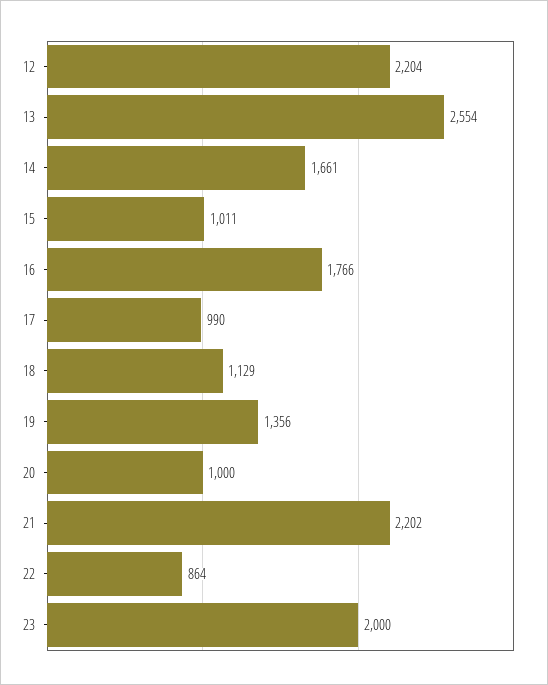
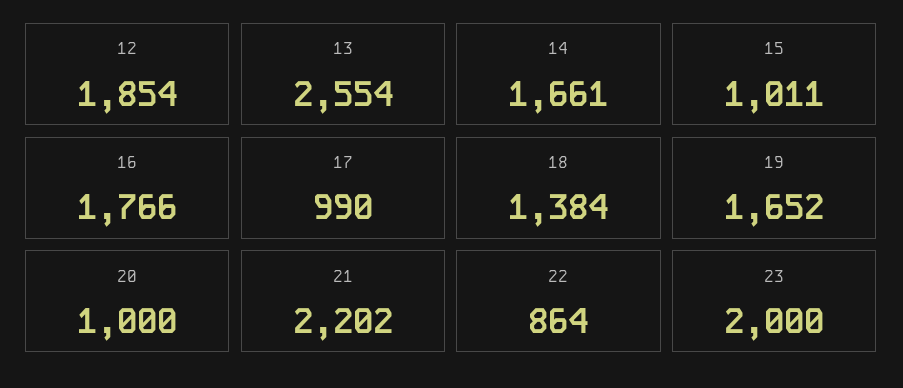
12: 2204 -> 1854
18: 1129 -> 1384
19: 1356 -> 1652

